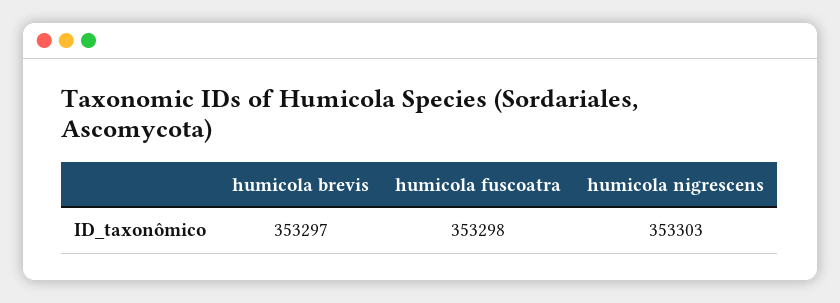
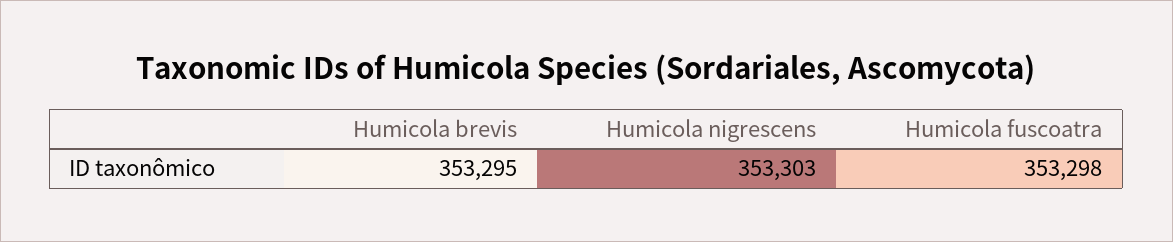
humicola brevis: 353297 -> 353295

